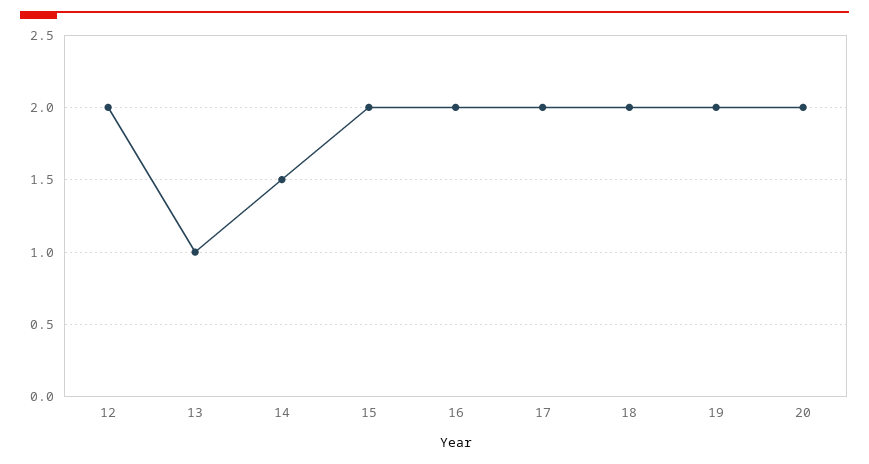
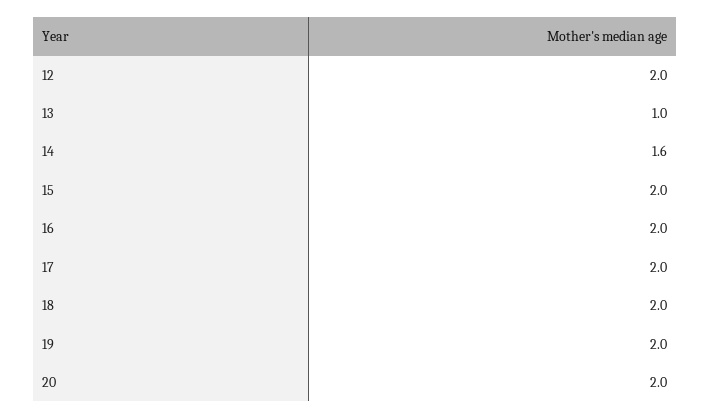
14: 1.5 -> 1.6

